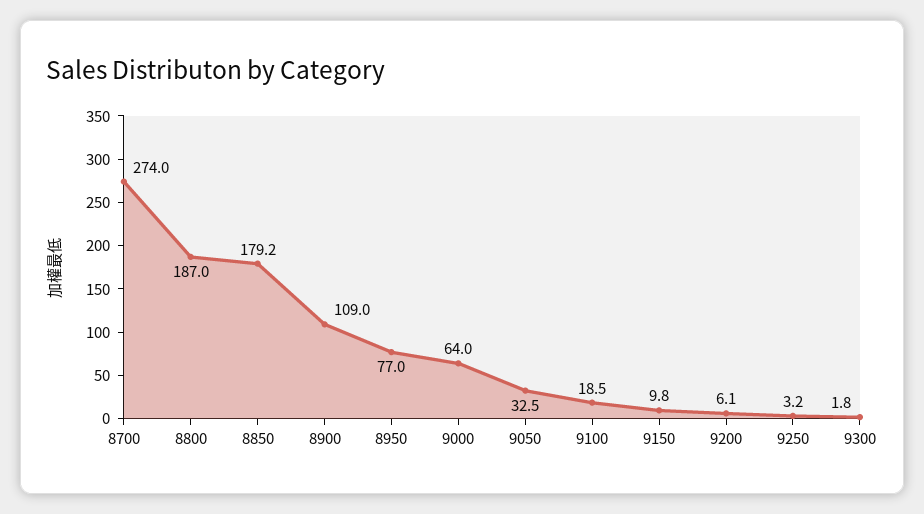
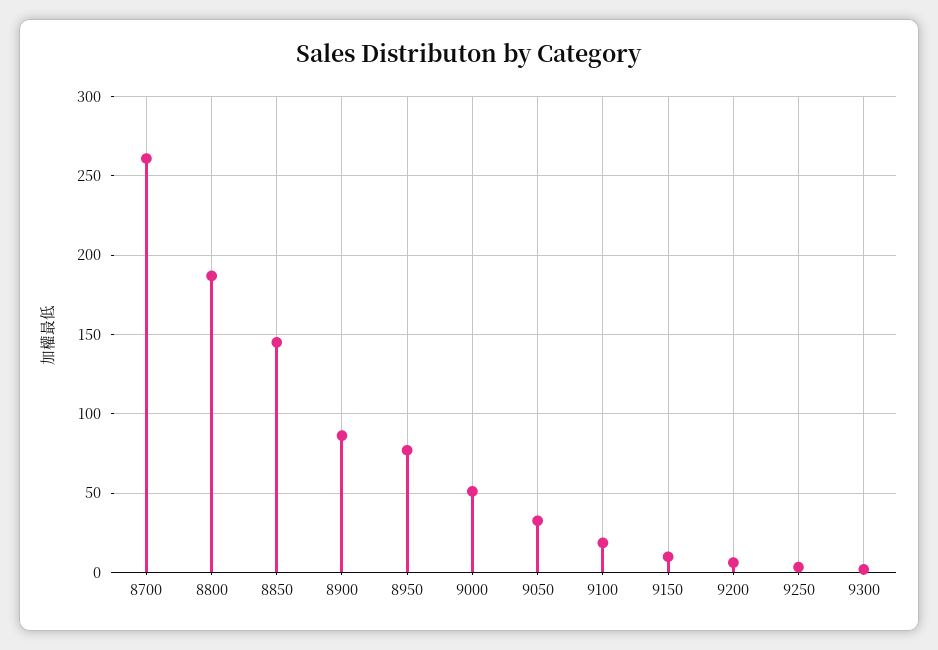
8700: 274 -> 260
8850: 179.2 -> 145
8900: 109 -> 85
9000: 64 -> 50

